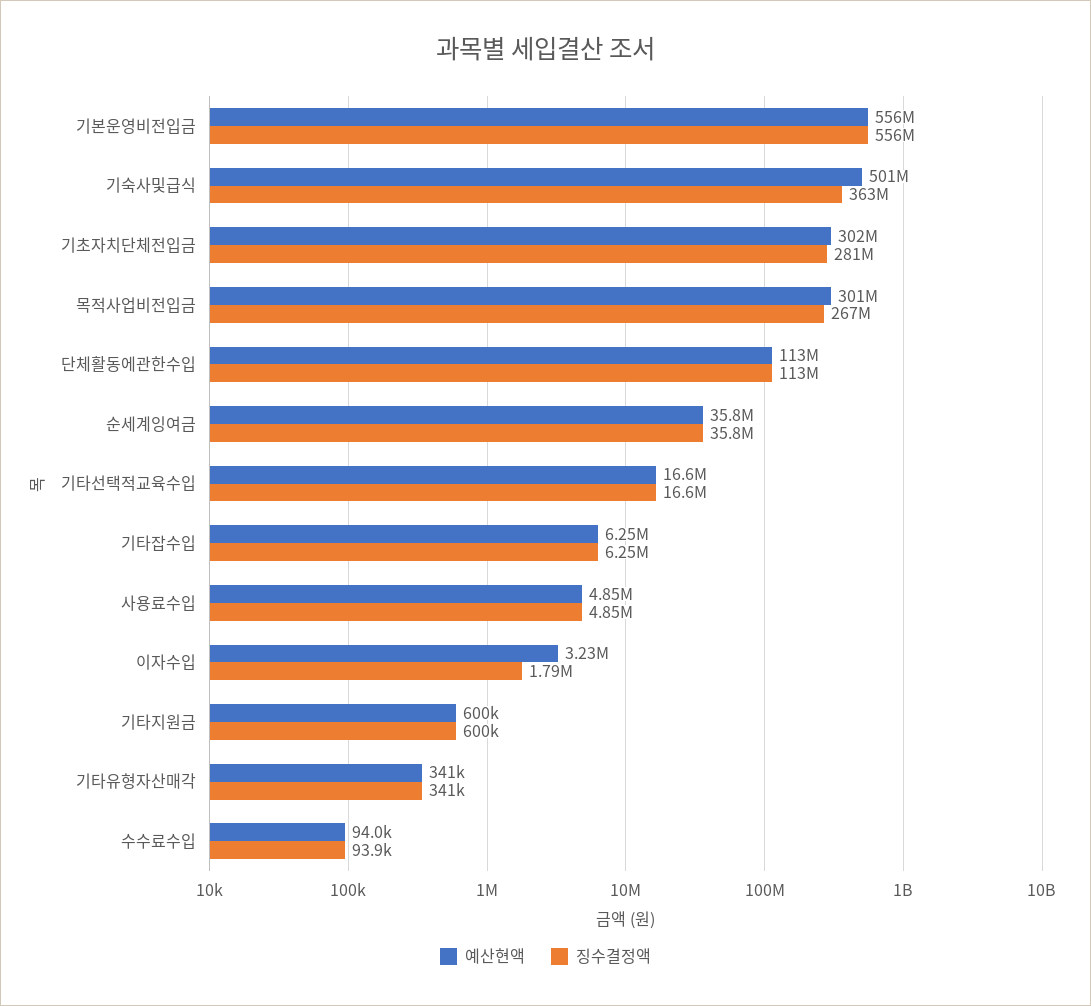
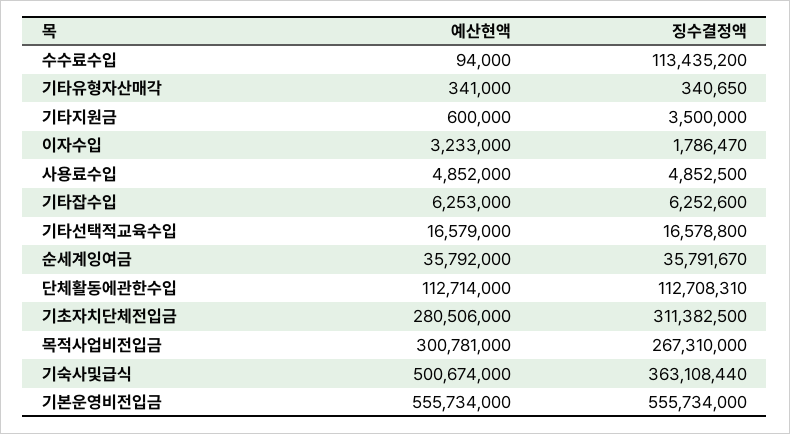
예산현액, 기초자치단체전입금: 302000000 -> 280506000
징수결정액, 기초자치단체전입금: 281000000 -> 311382500
징수결정액, 기타지원금: 600000 -> 3500000
징수결정액, 수수료수입: 93900 -> 113435200

